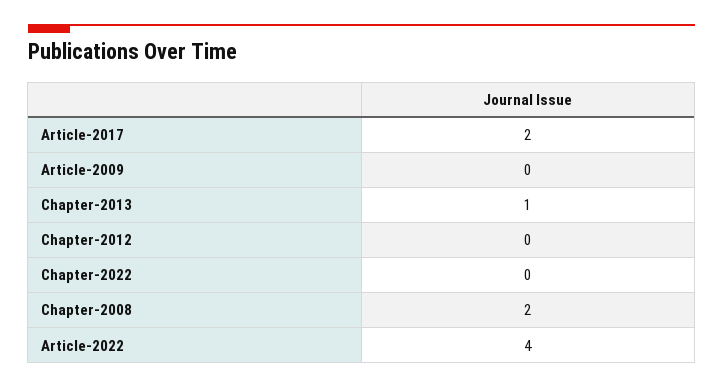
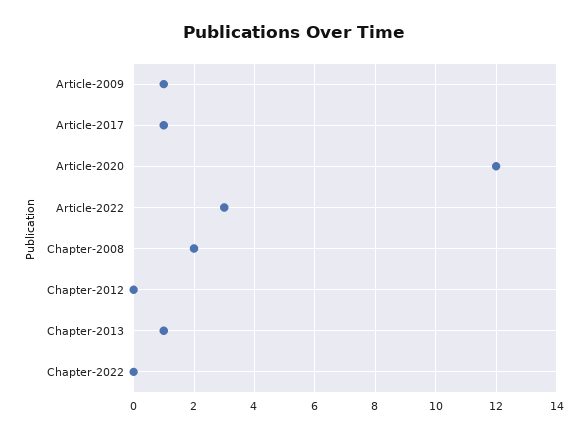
Article-2017: 2 -> 1
Article-2009: 0 -> 1
Article-2022: 4 -> 3
Article-2020: none -> 12

